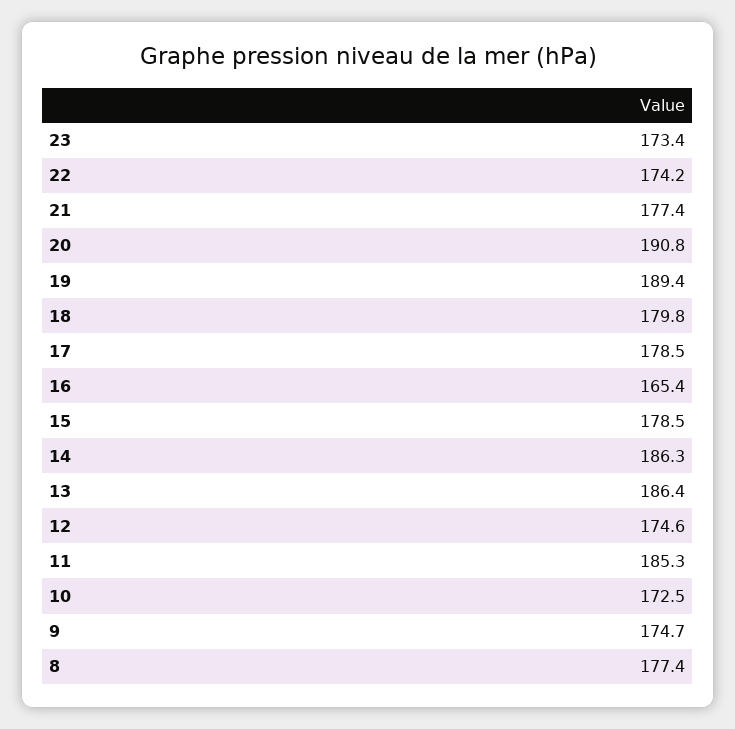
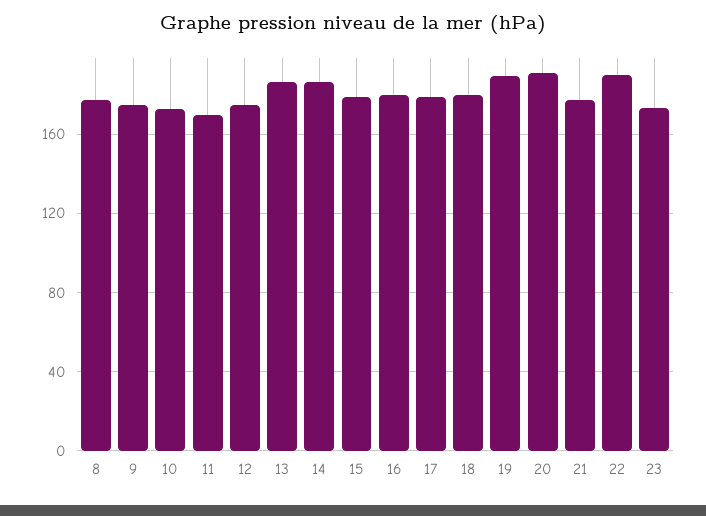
22: 174.2 -> 190
16: 165.4 -> 180
11: 185.3 -> 170

